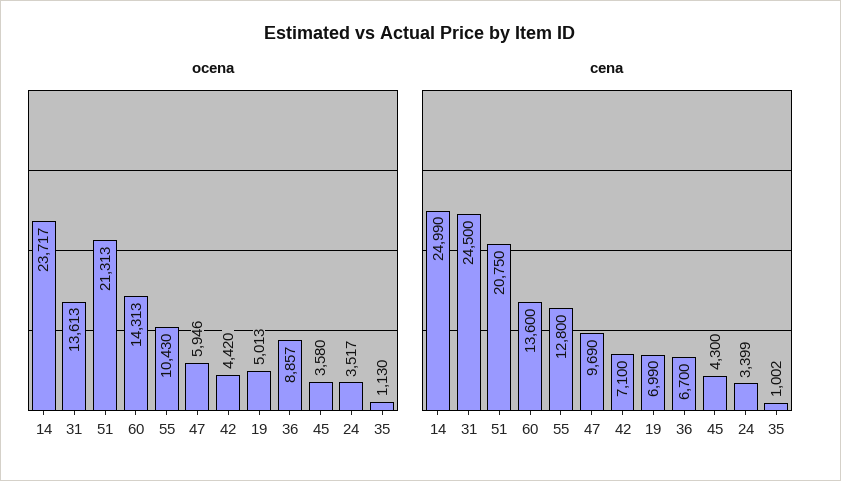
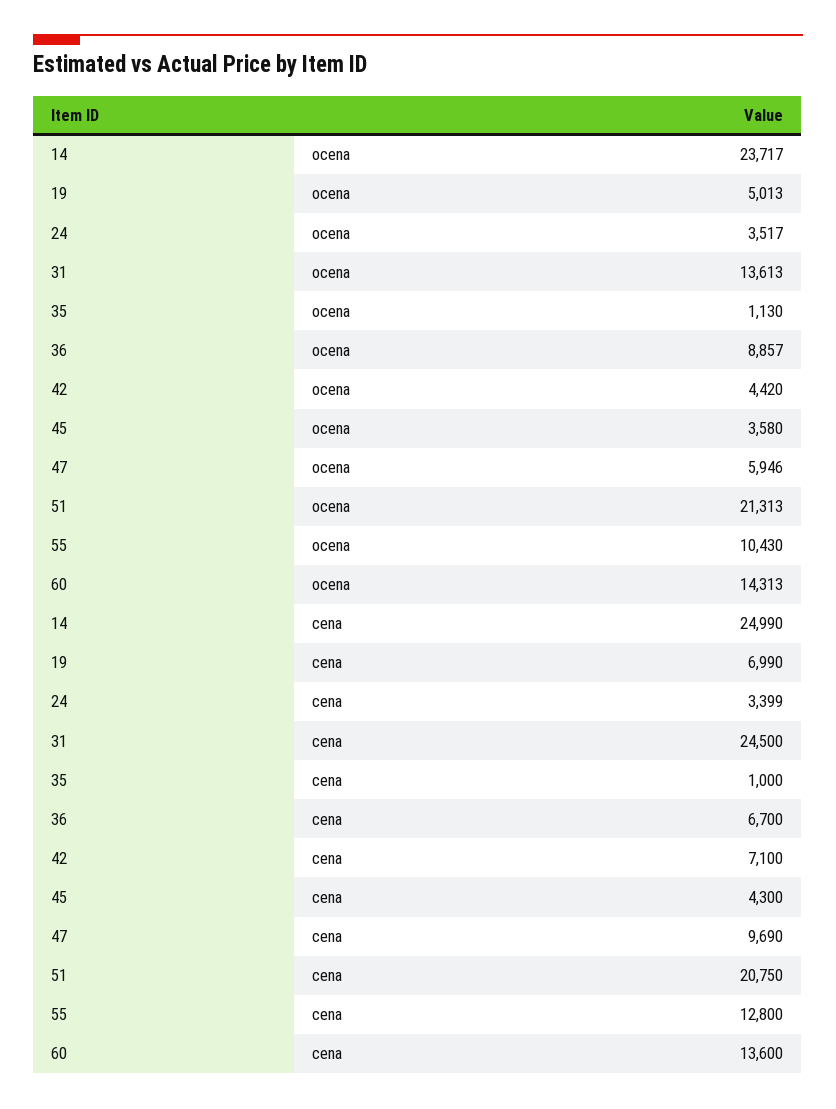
cena, 35: 1002 -> 1000

